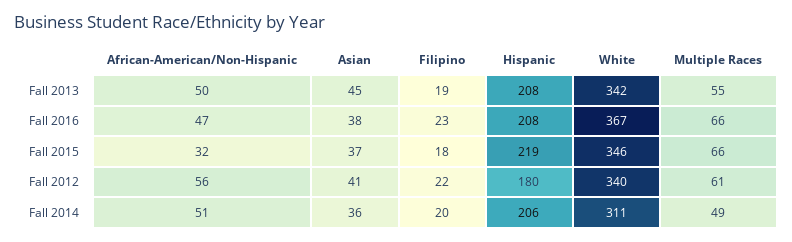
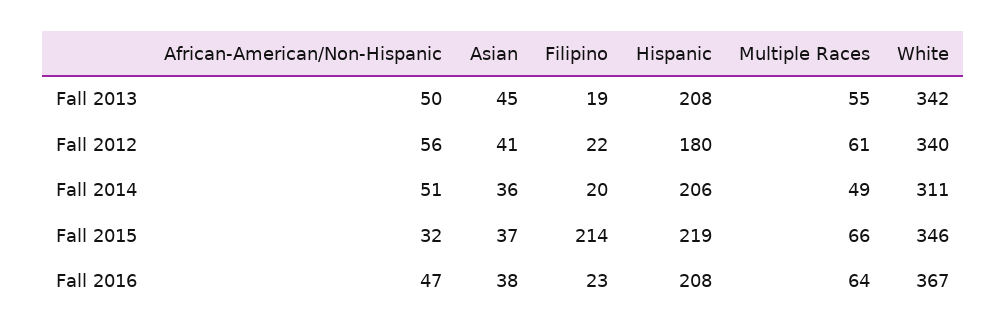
Multiple Races, Fall 2016: 66 -> 64
Filipino, Fall 2015: 18 -> 214

